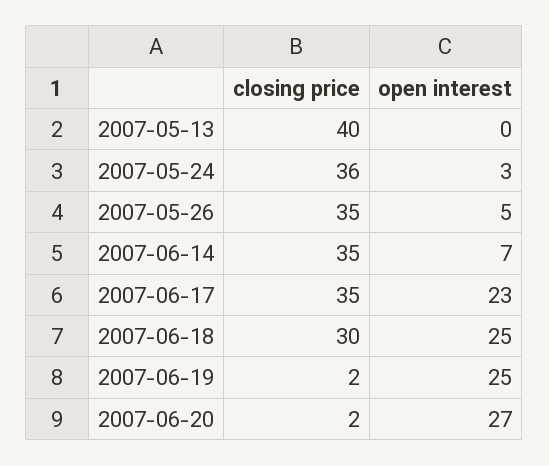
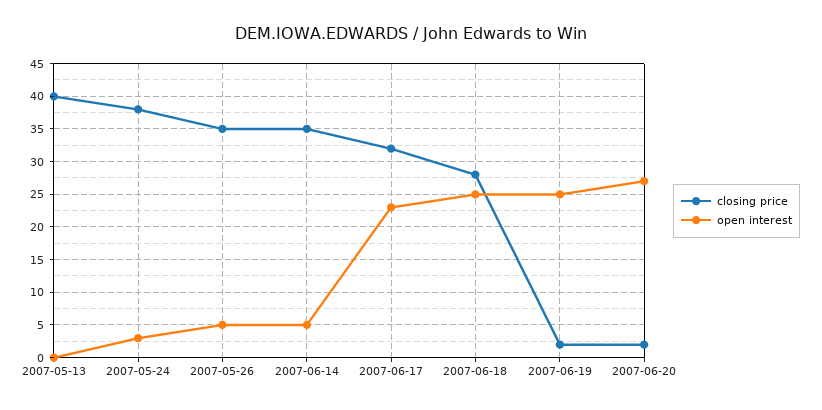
closing price, 2007-05-24: 36 -> 38
open interest, 2007-06-14: 7 -> 5
closing price, 2007-06-17: 35 -> 32
closing price, 2007-06-18: 30 -> 28

